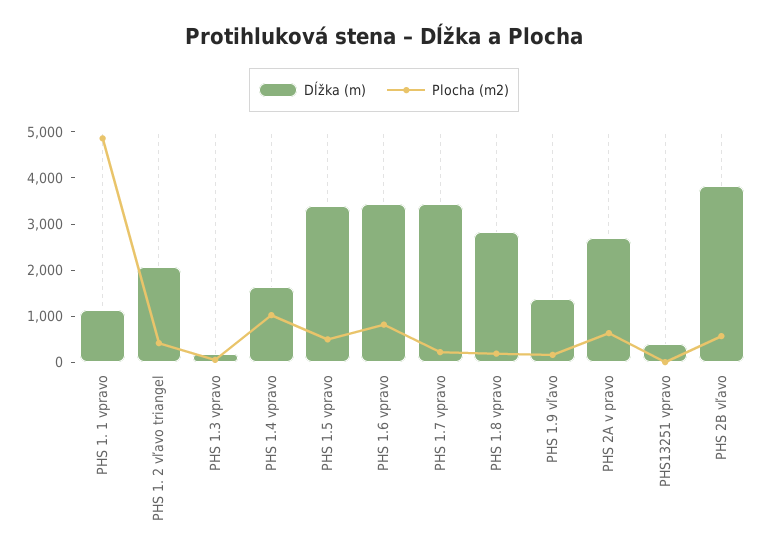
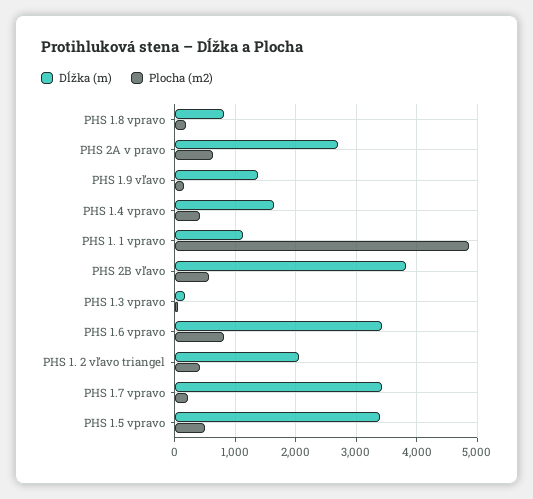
Plocha (m2), PHS 1.4 vpravo: 1000 -> 400
Dĺžka (m), PHS 1.8 vpravo: 2800 -> 800
Dĺžka (m), PHS13251 vpravo: 400 -> none
Plocha (m2), PHS13251 vpravo: 0 -> none

